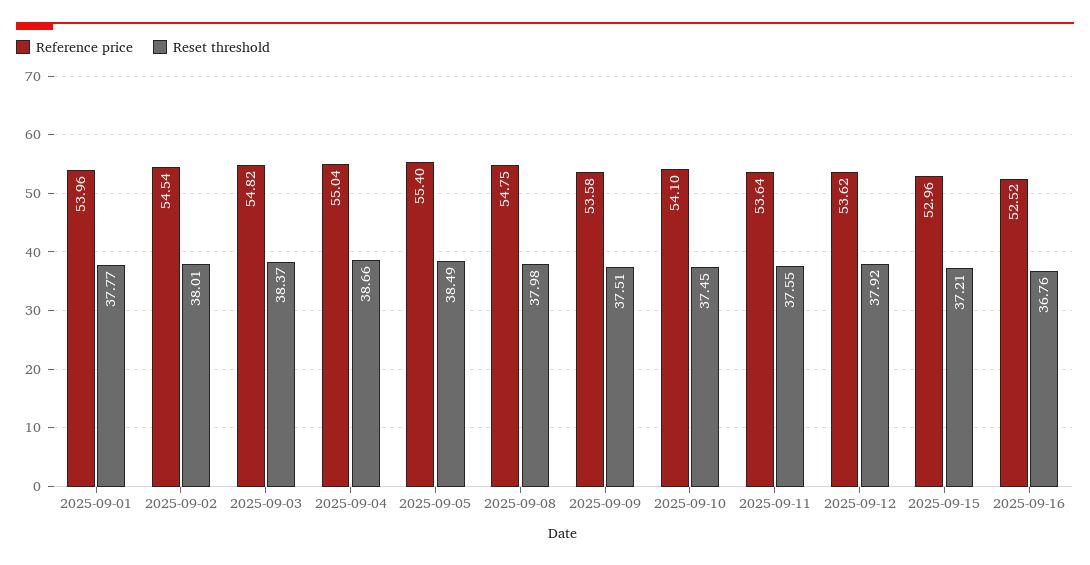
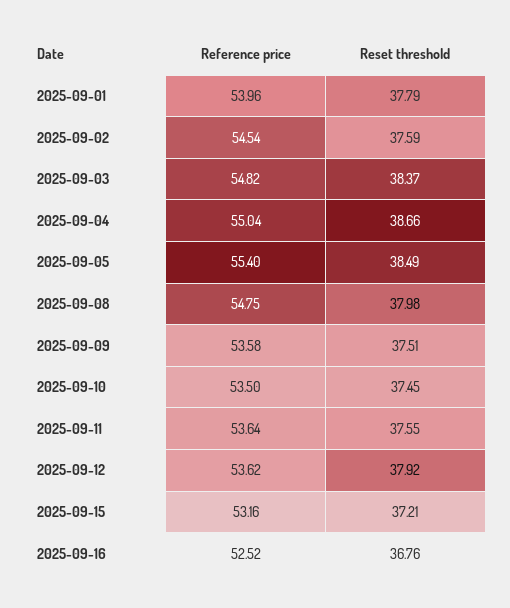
Reset threshold, 2025-09-01: 37.77 -> 37.79
Reset threshold, 2025-09-02: 38.01 -> 37.59
Reference price, 2025-09-10: 54.1 -> 53.5
Reference price, 2025-09-15: 52.96 -> 53.16

